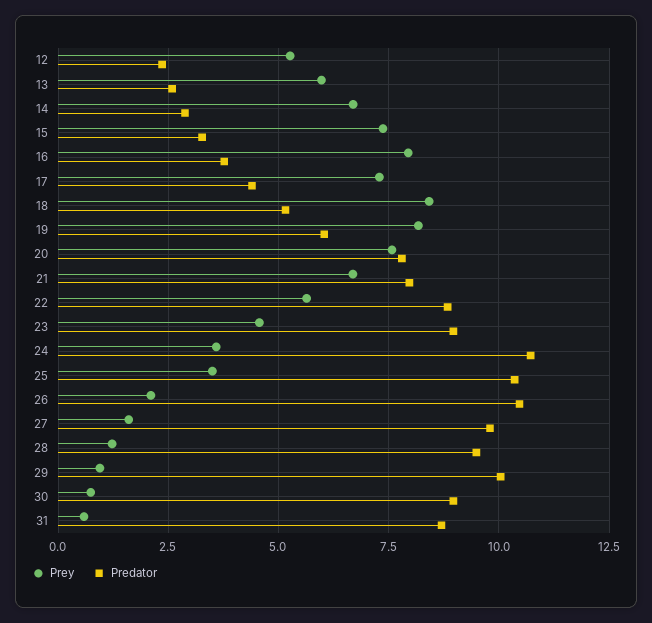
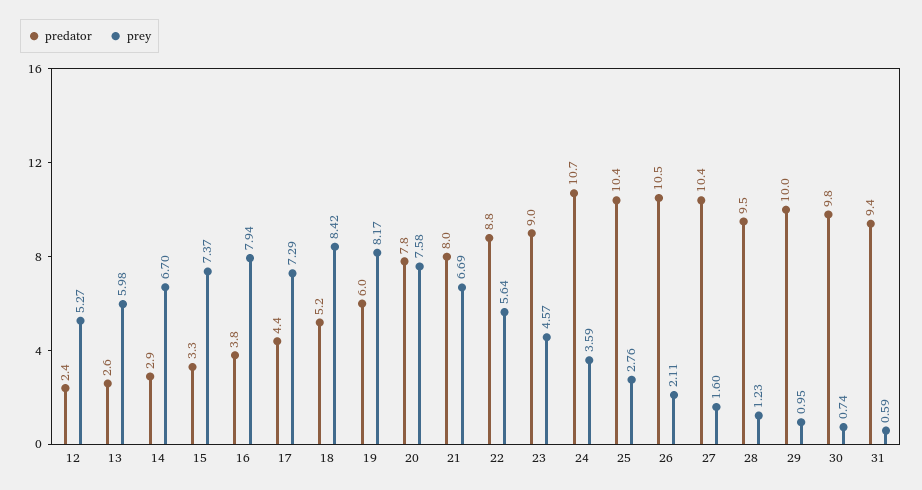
Prey, 25: 3.5 -> 2.76
Predator, 27: 9.75 -> 10.4
Predator, 30: 9 -> 9.8
Predator, 31: 8.75 -> 9.4

